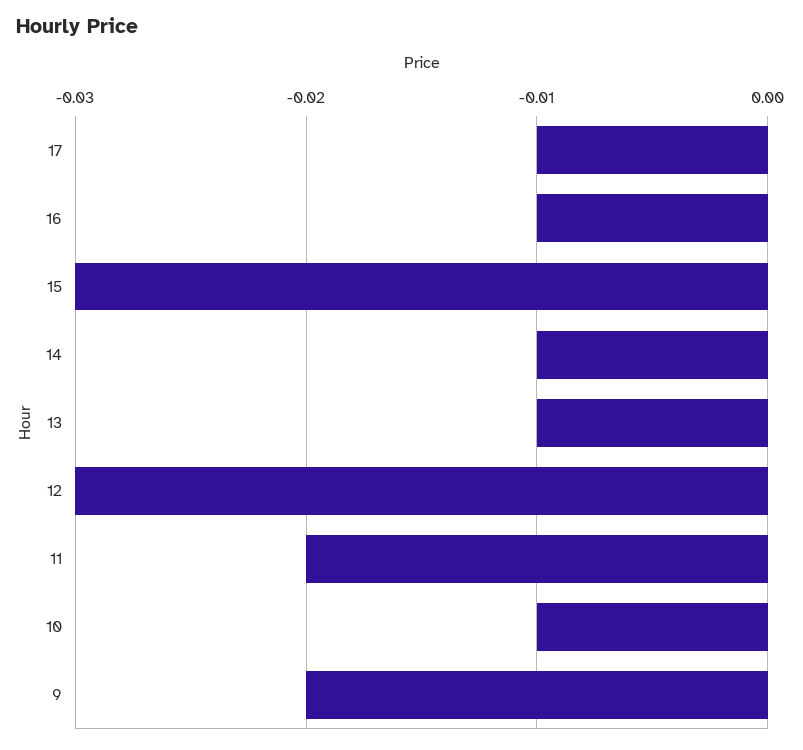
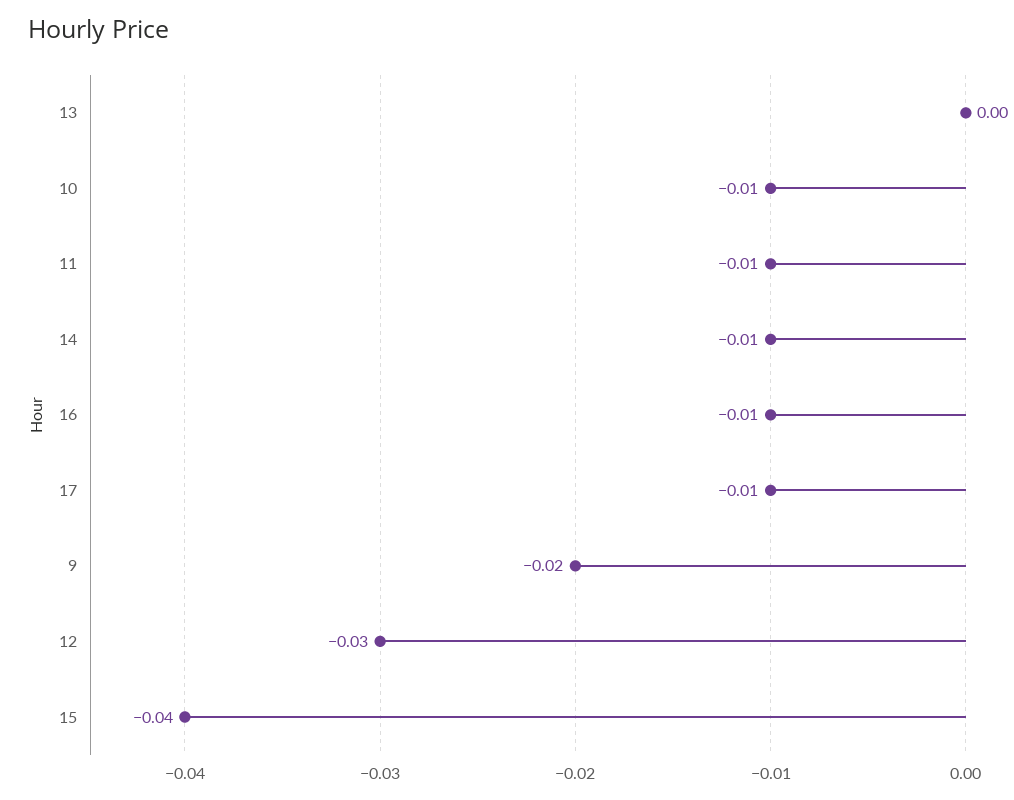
15: -0.03 -> -0.04
13: -0.01 -> 0
11: -0.02 -> -0.01

